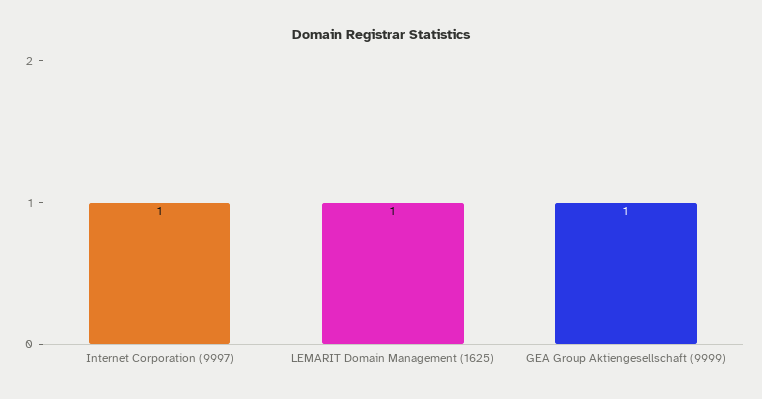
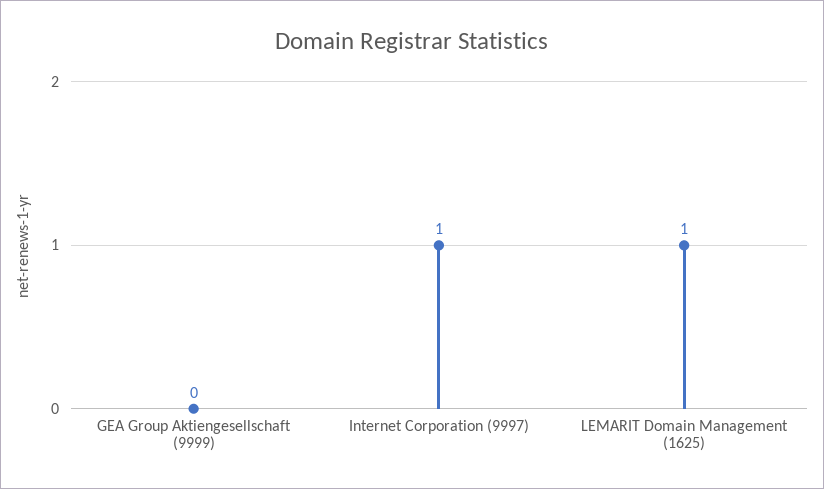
GEA Group Aktiengesellschaft (9999): 1 -> 0

